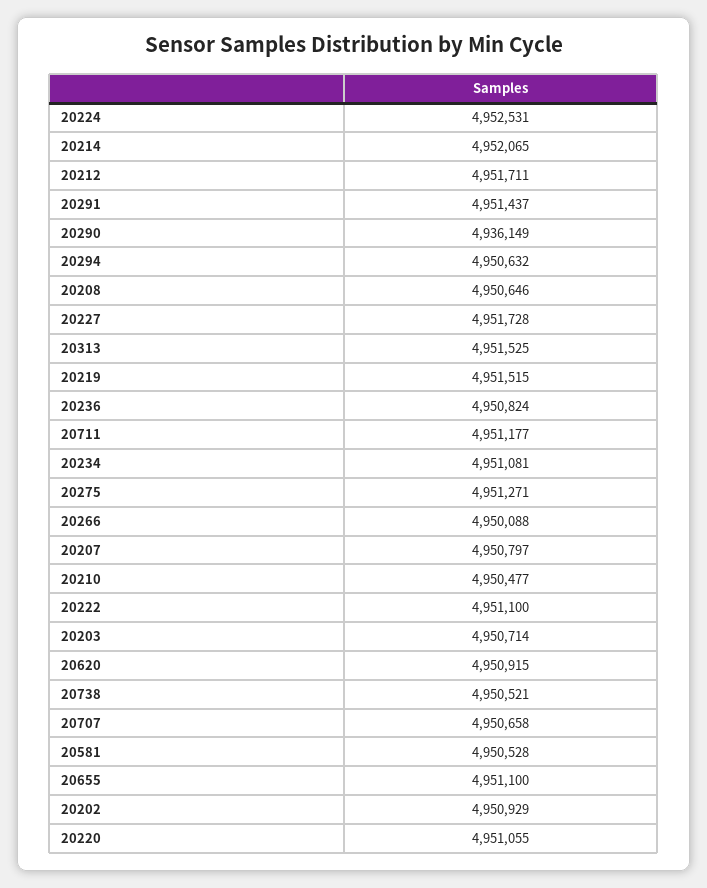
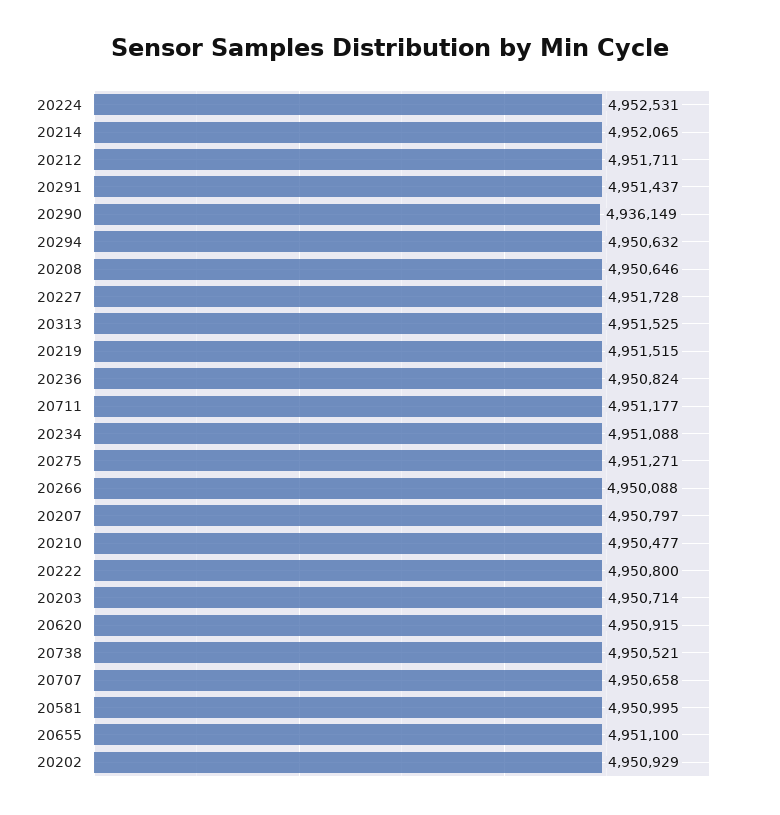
20234: 4951081 -> 4951088
20222: 4951100 -> 4950800
20581: 4950528 -> 4950995
20220: 4951055 -> none

